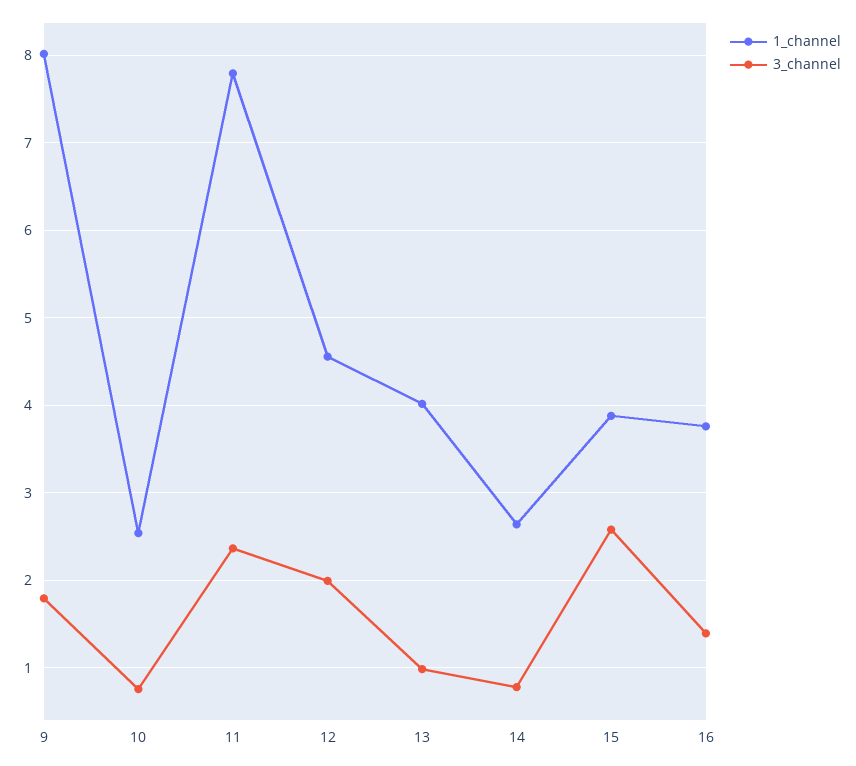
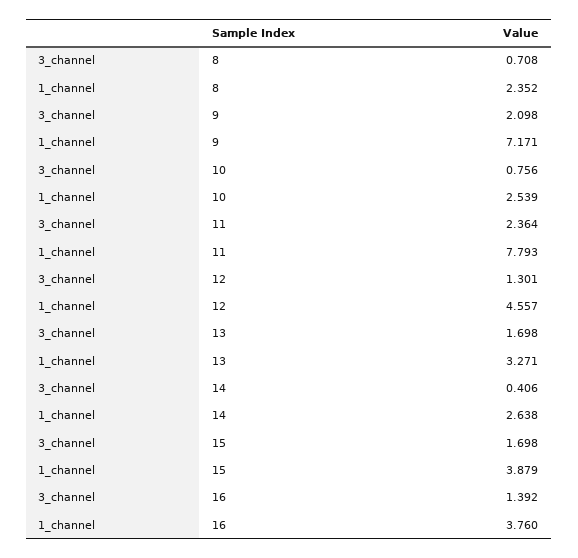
1_channel, 9: 8 -> 7.171
3_channel, 9: 1.8 -> 2.098
3_channel, 12: 2 -> 1.301
1_channel, 13: 4 -> 3.271
3_channel, 13: 1 -> 1.698
3_channel, 14: 0.8 -> 0.406
3_channel, 15: 2.6 -> 1.698
3_channel, 8: none -> 0.708
1_channel, 8: none -> 2.352

